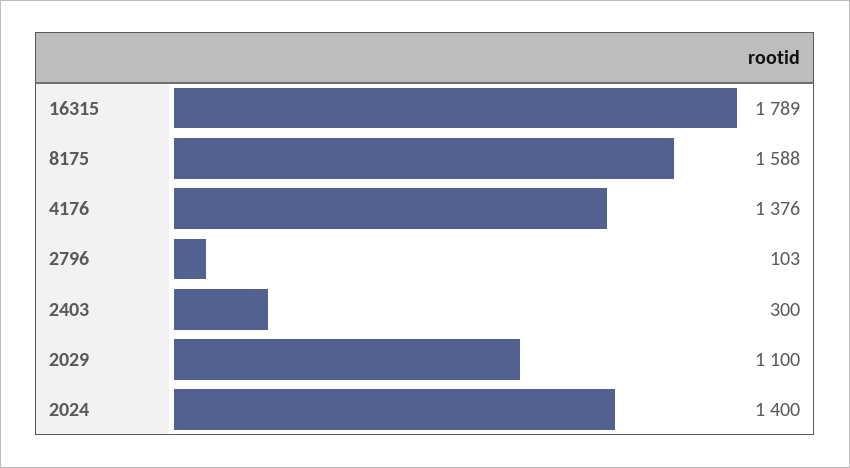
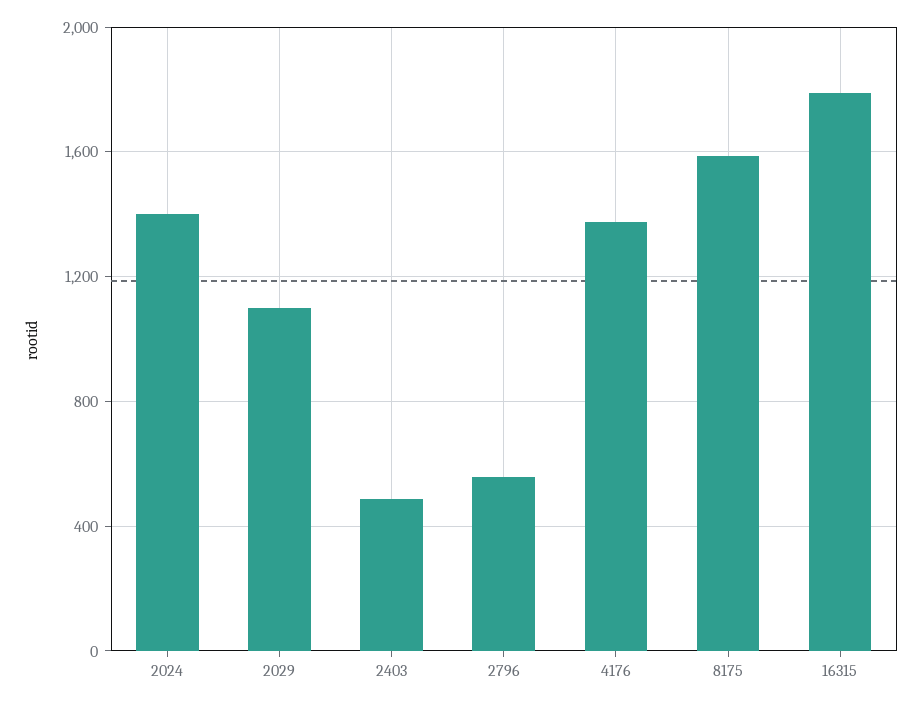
2796: 103 -> 550
2403: 300 -> 500

